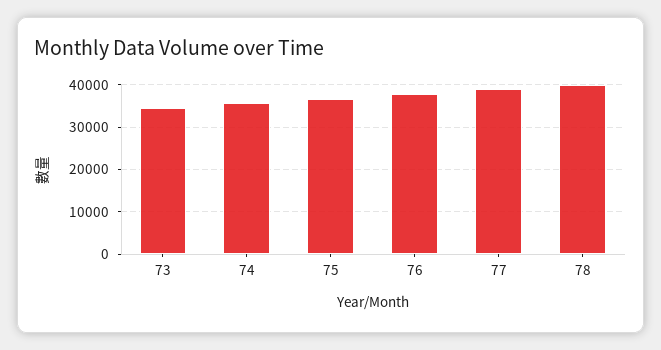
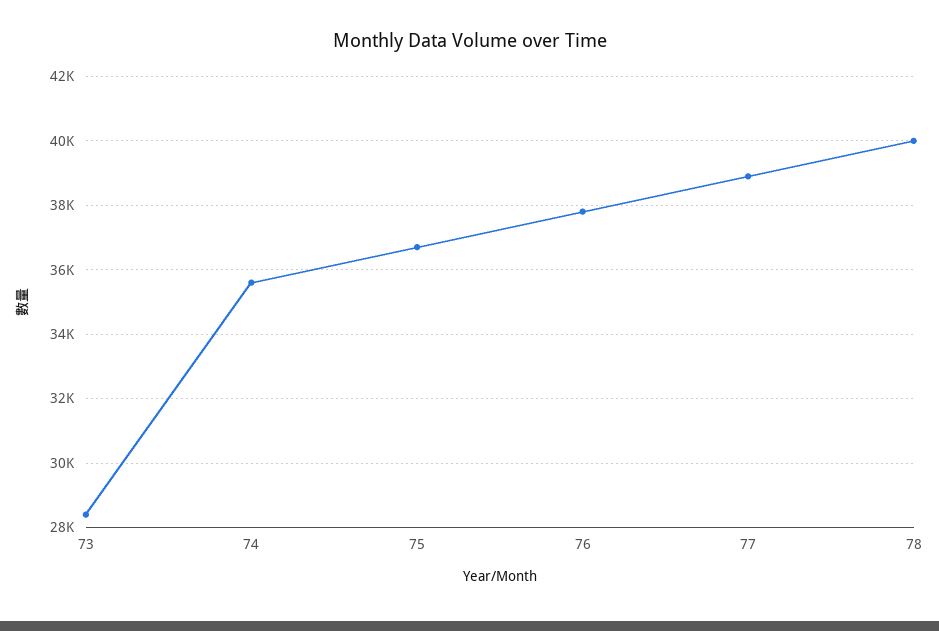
73: 34000 -> 28400

